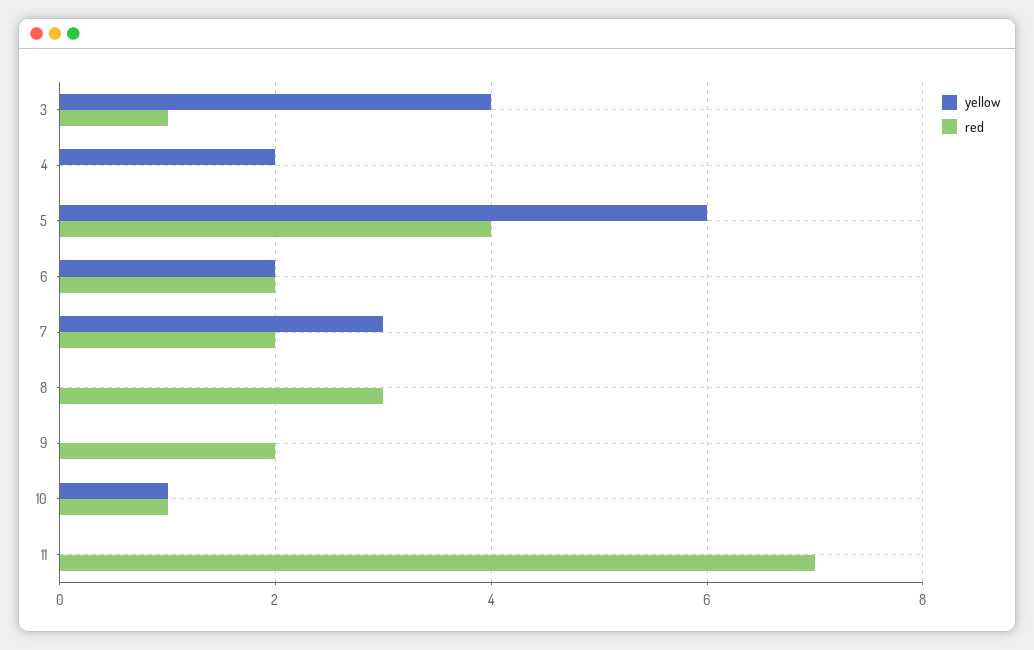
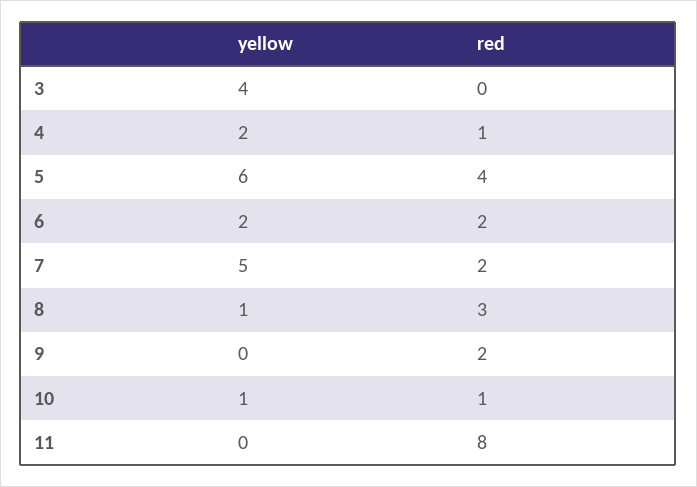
red, 3: 1 -> 0
red, 4: 0 -> 1
yellow, 7: 3 -> 5
yellow, 8: 0 -> 1
red, 11: 7 -> 8

